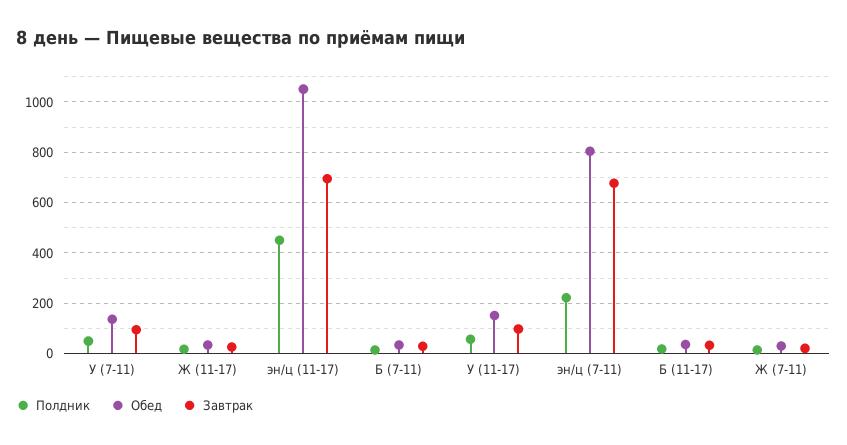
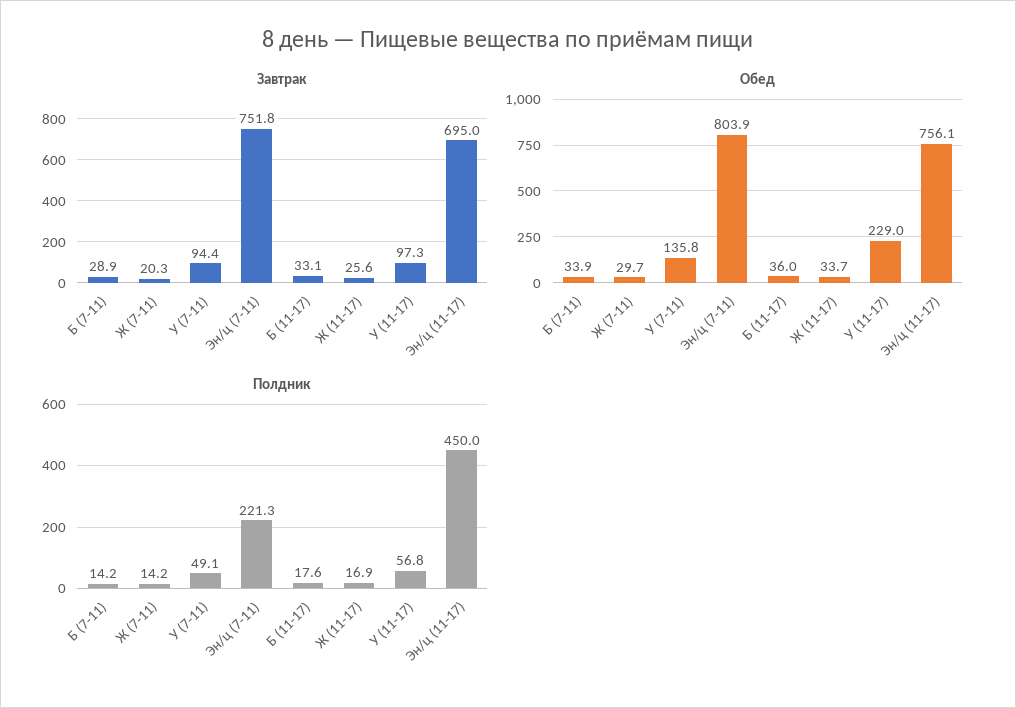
Обед, эн/ц (11-17): 1050 -> 756.1
Обед, У (11-17): 150 -> 229
Завтрак, эн/ц (7-11): 675 -> 751.8

